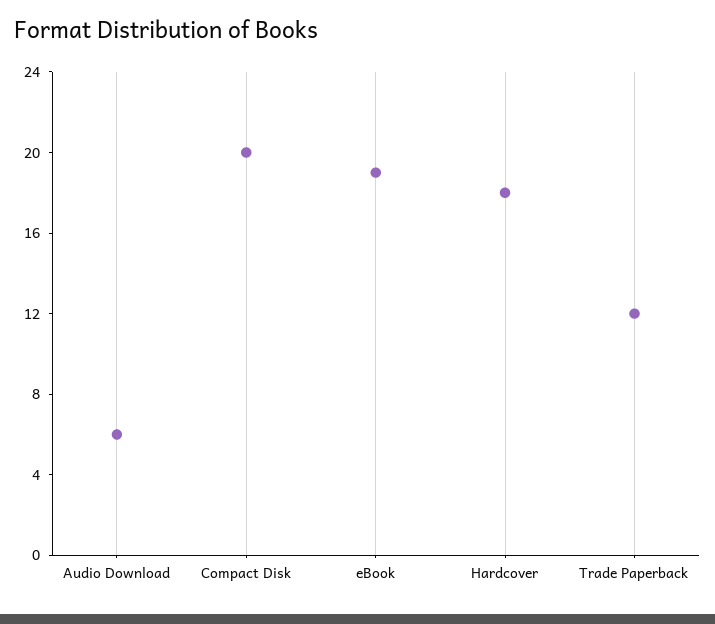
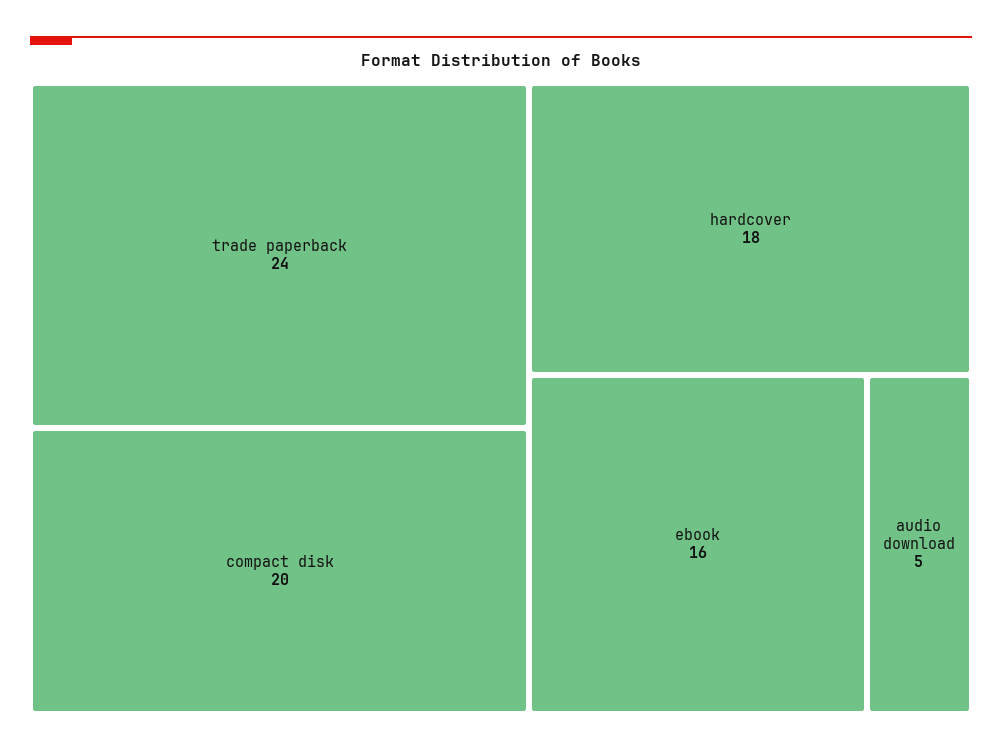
Audio Download: 6 -> 5
eBook: 19 -> 16
Trade Paperback: 12 -> 24

